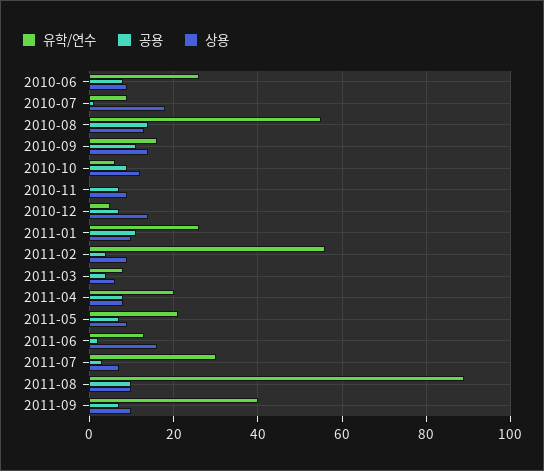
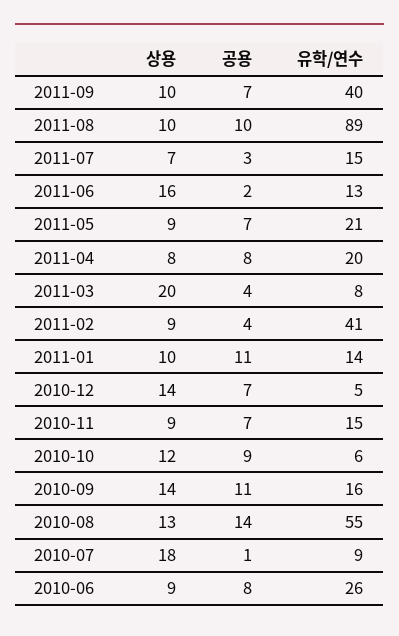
유학/연수, 2010-11: 0 -> 15
유학/연수, 2011-01: 25 -> 14
유학/연수, 2011-02: 55 -> 41
상용, 2011-03: 5 -> 20
유학/연수, 2011-07: 30 -> 15

